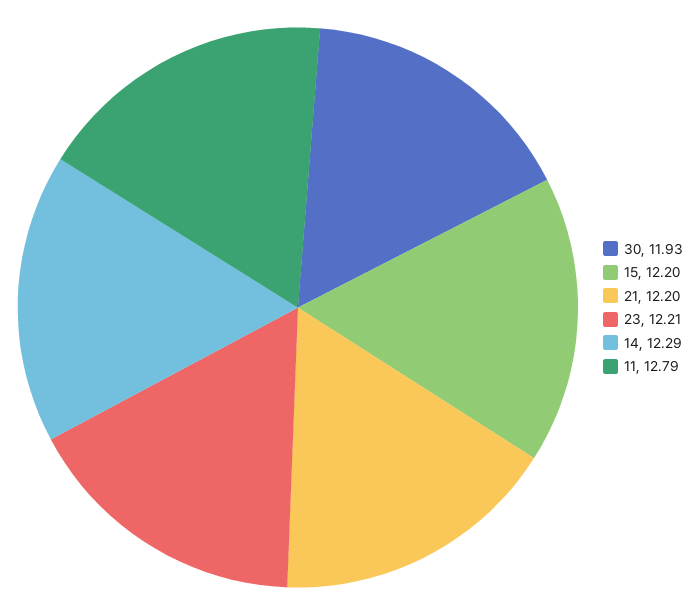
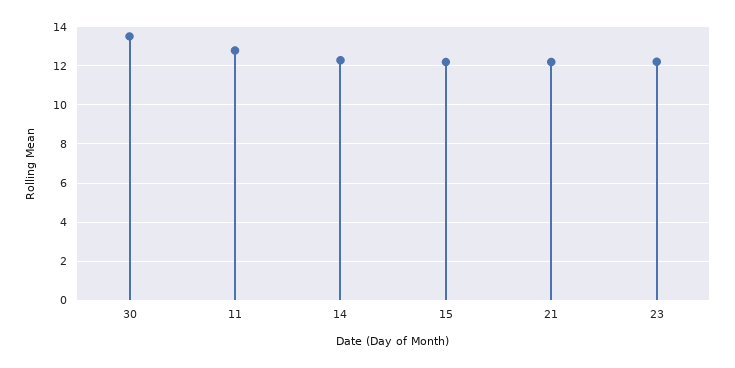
30: 11.93 -> 13.5

